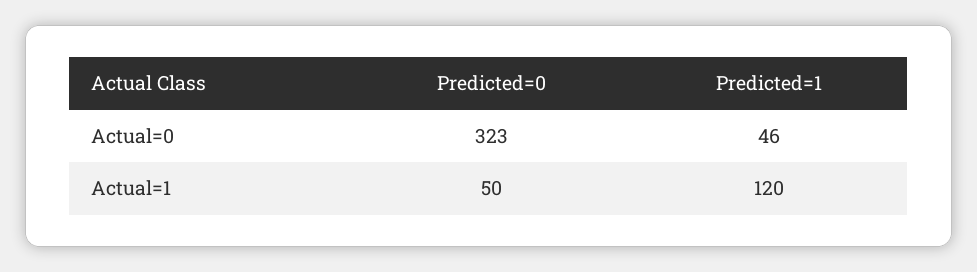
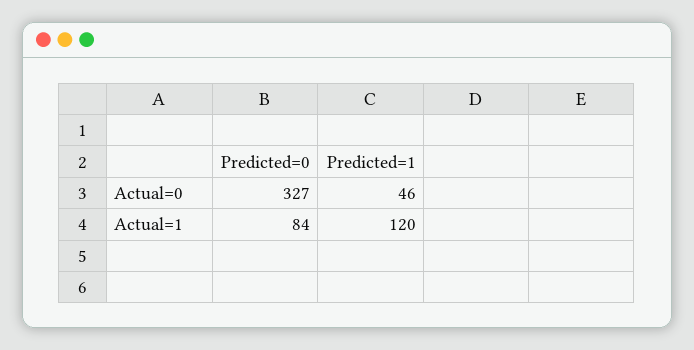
Predicted=0, Actual=0: 323 -> 327
Predicted=0, Actual=1: 50 -> 84

